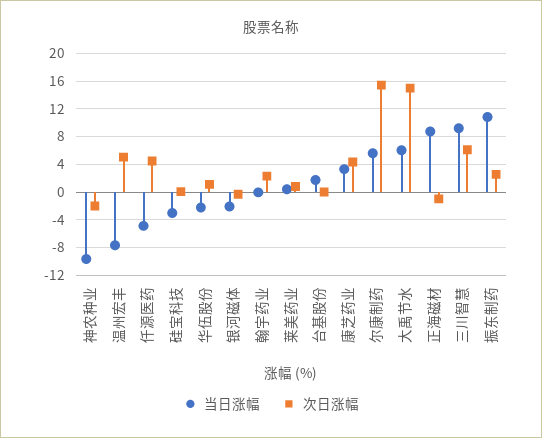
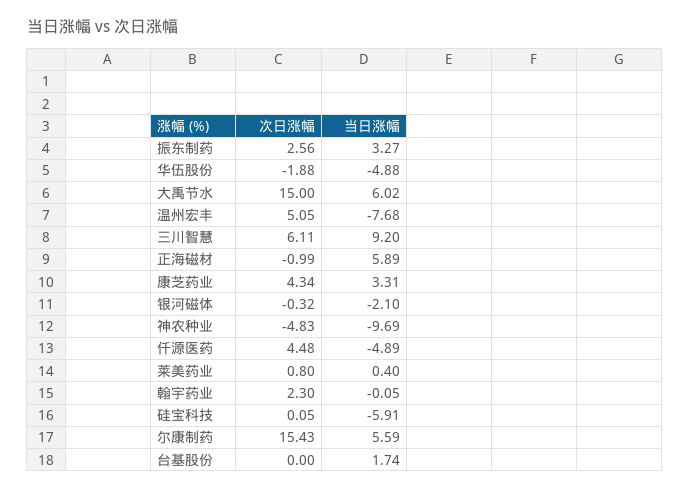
次日涨幅, 神农种业: -2 -> -4.83
当日涨幅, 硅宝科技: -3 -> -5.91
当日涨幅, 华伍股份: -2 -> -4.88
次日涨幅, 华伍股份: 1 -> -1.88
当日涨幅, 正海磁材: 9 -> 5.89
当日涨幅, 振东制药: 11 -> 3.27

